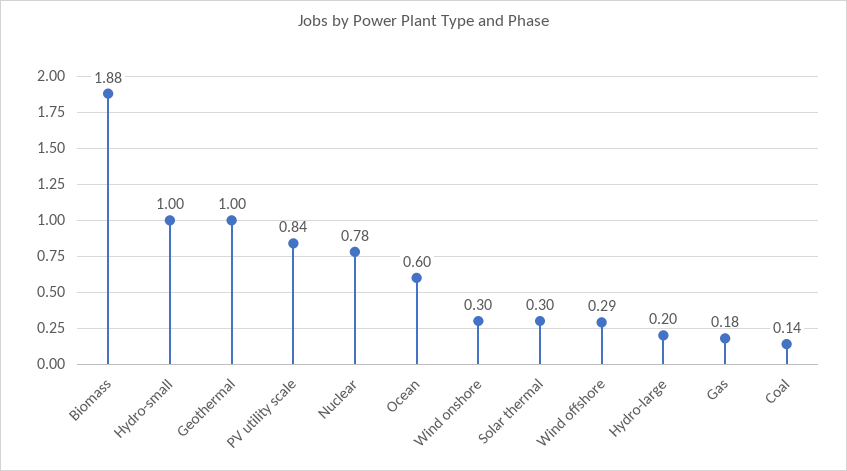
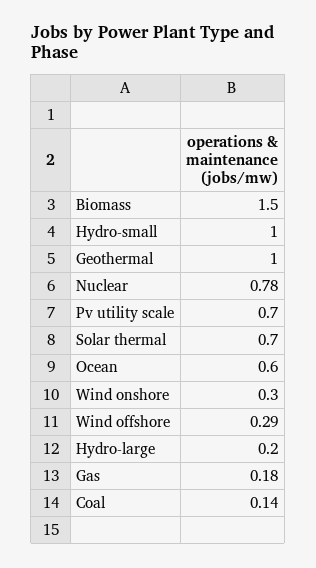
Biomass: 1.88 -> 1.5
PV utility scale: 0.84 -> 0.7
Solar thermal: 0.3 -> 0.7

